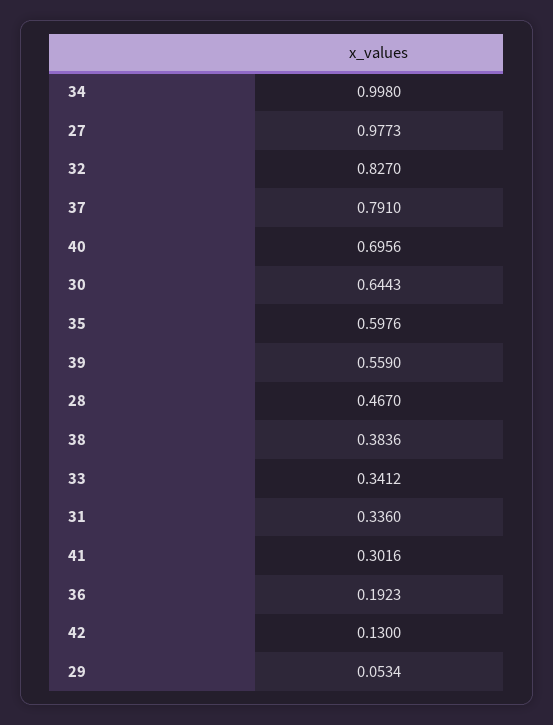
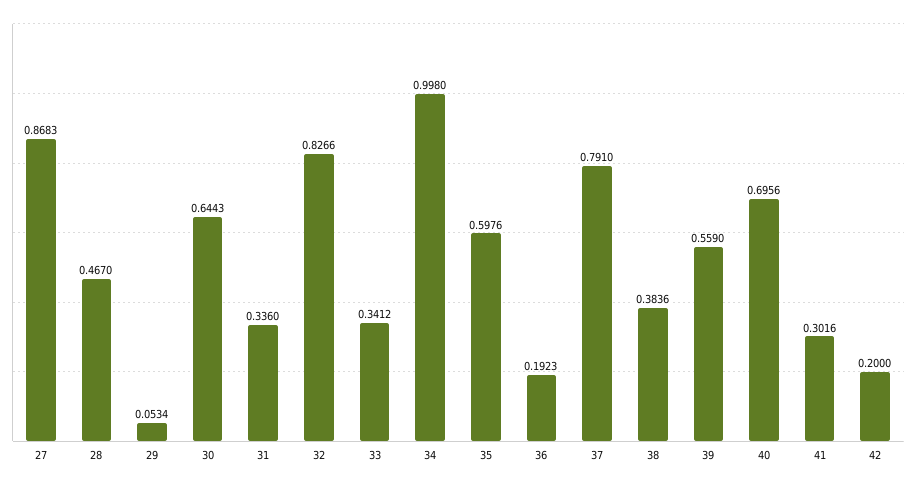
27: 0.9773 -> 0.8683
32: 0.827 -> 0.8266
42: 0.13 -> 0.2

